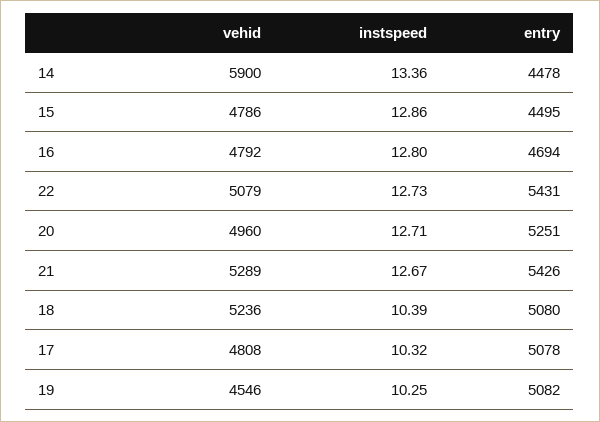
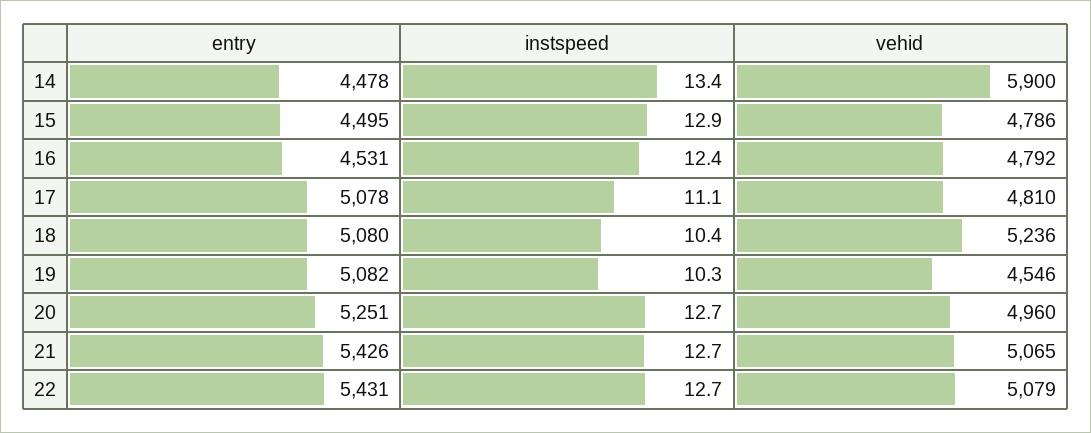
instspeed, 16: 12.8 -> 12.4
entry, 16: 4694 -> 4531
vehid, 21: 5289 -> 5065
vehid, 17: 4808 -> 4810
instspeed, 17: 10.32 -> 11.1

